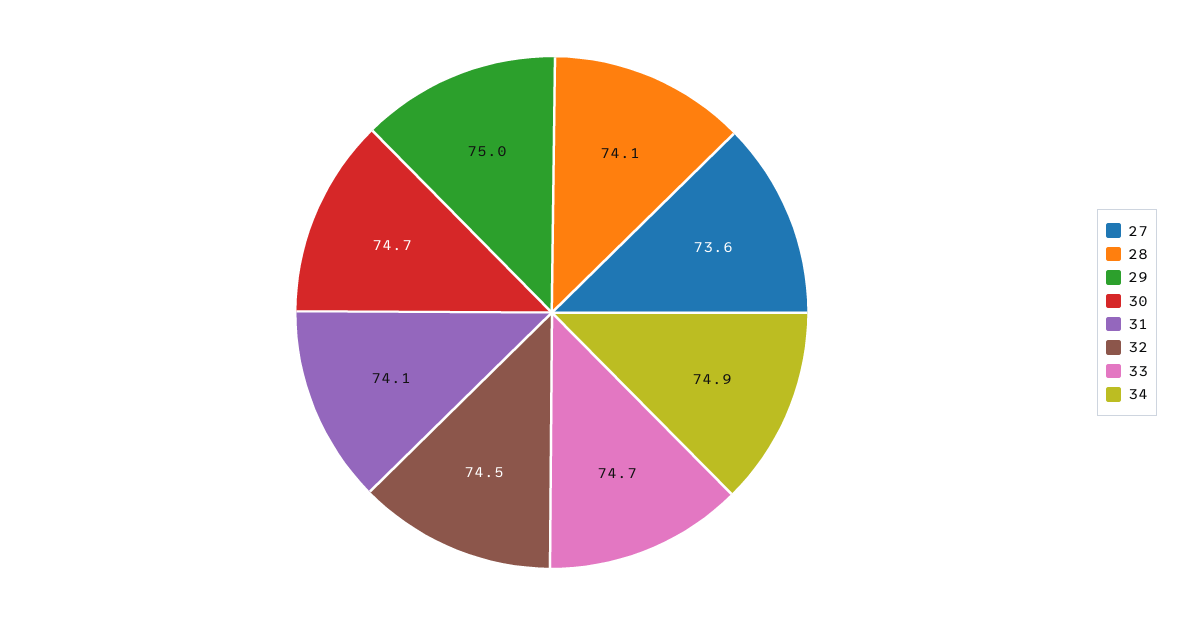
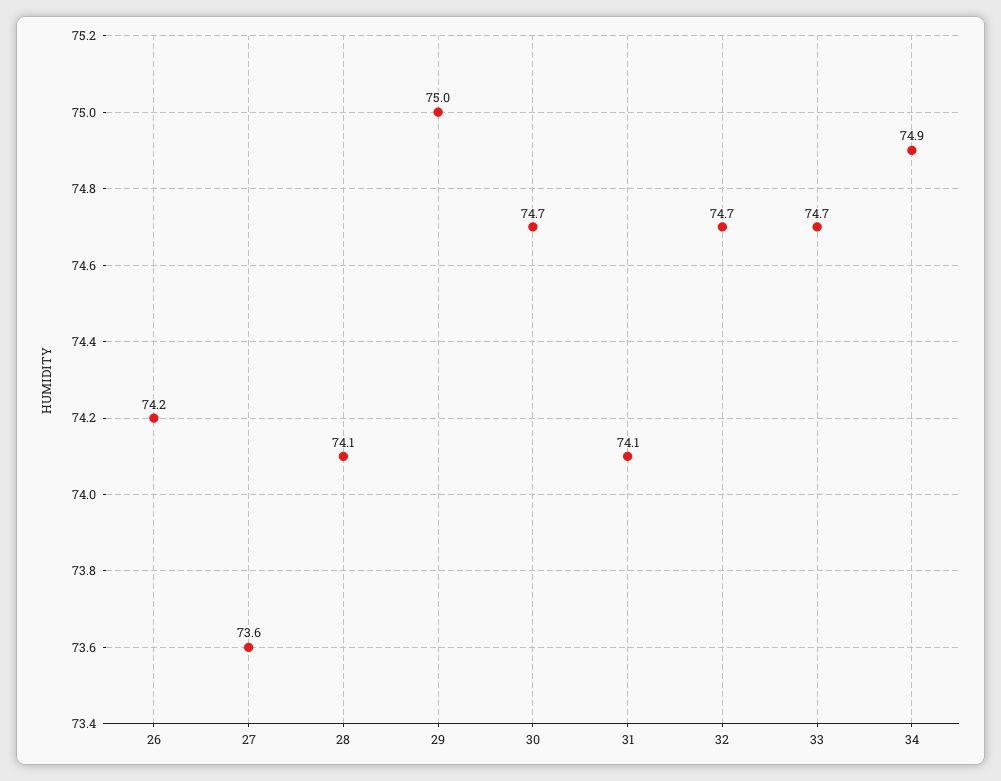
32: 74.5 -> 74.7
26: none -> 74.2

